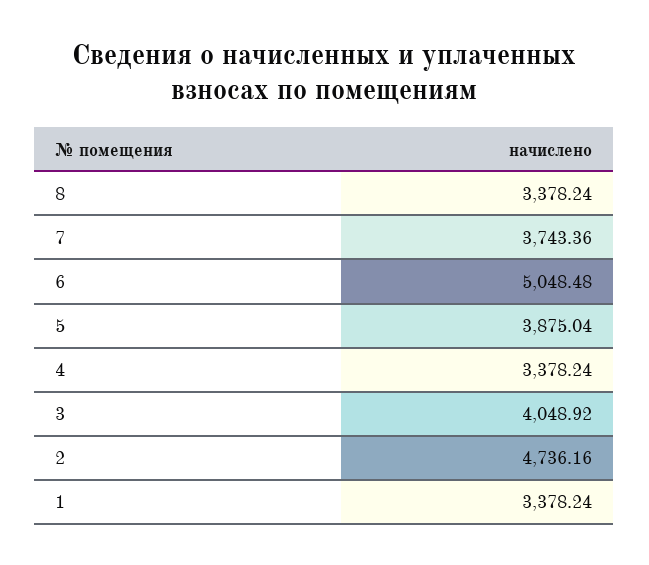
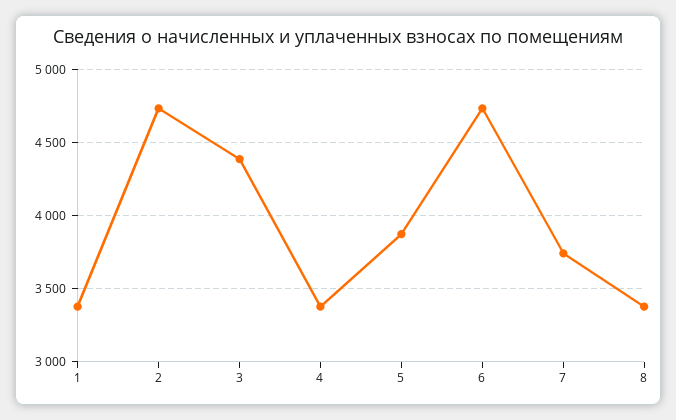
6: 5048.48 -> 4750
3: 4048.92 -> 4400

